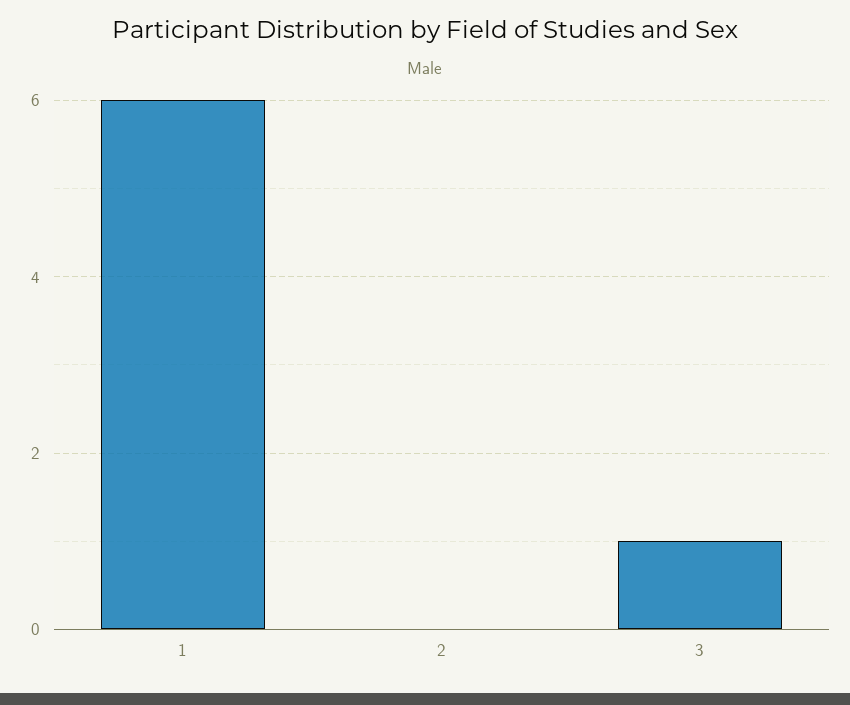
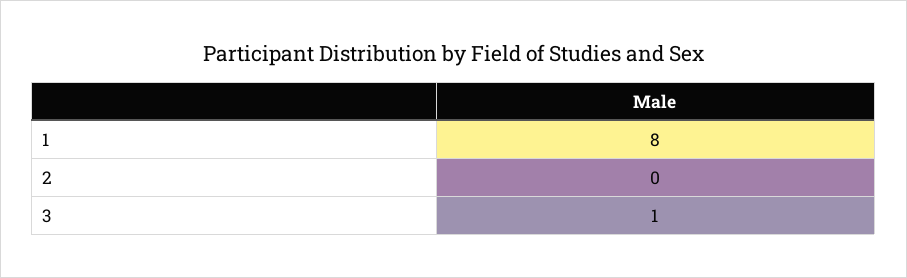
1: 6 -> 8

